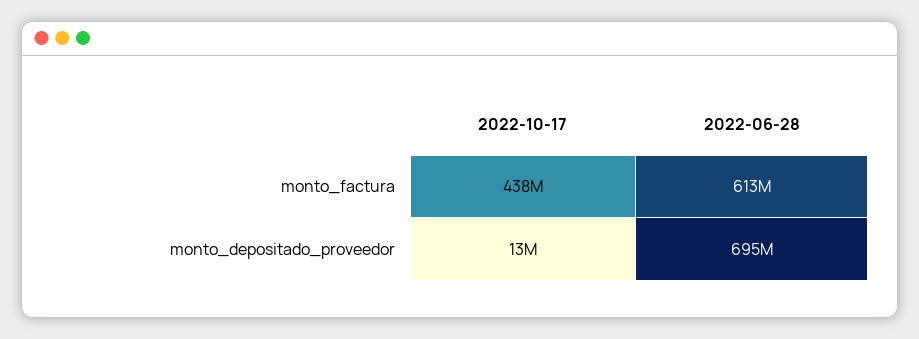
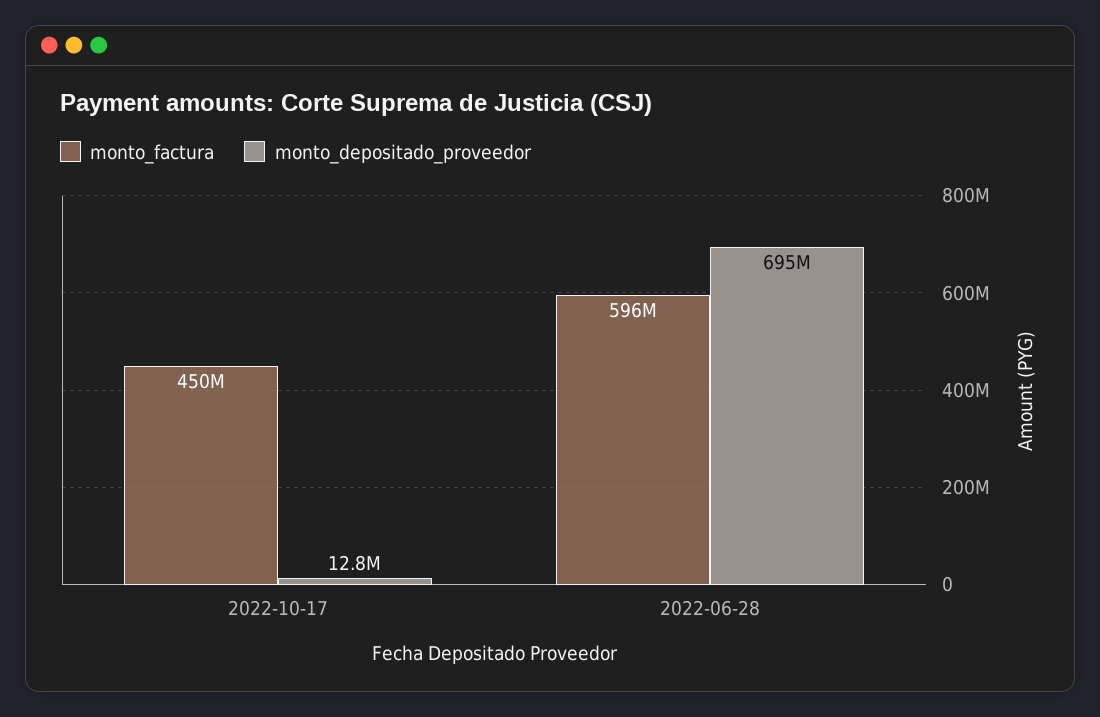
monto_factura, 2022-10-17: 438000000 -> 450000000
monto_factura, 2022-06-28: 613000000 -> 596000000

